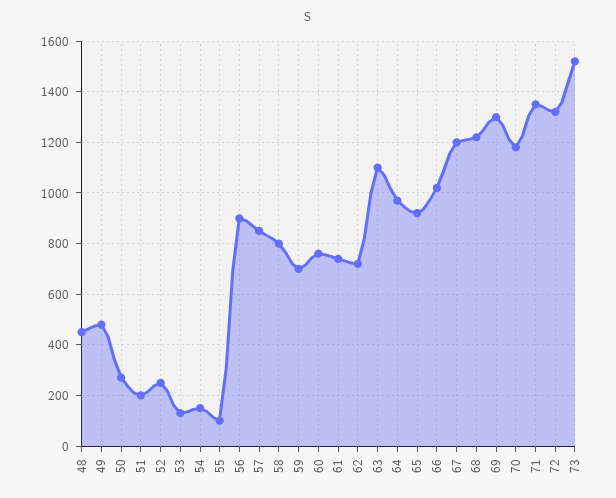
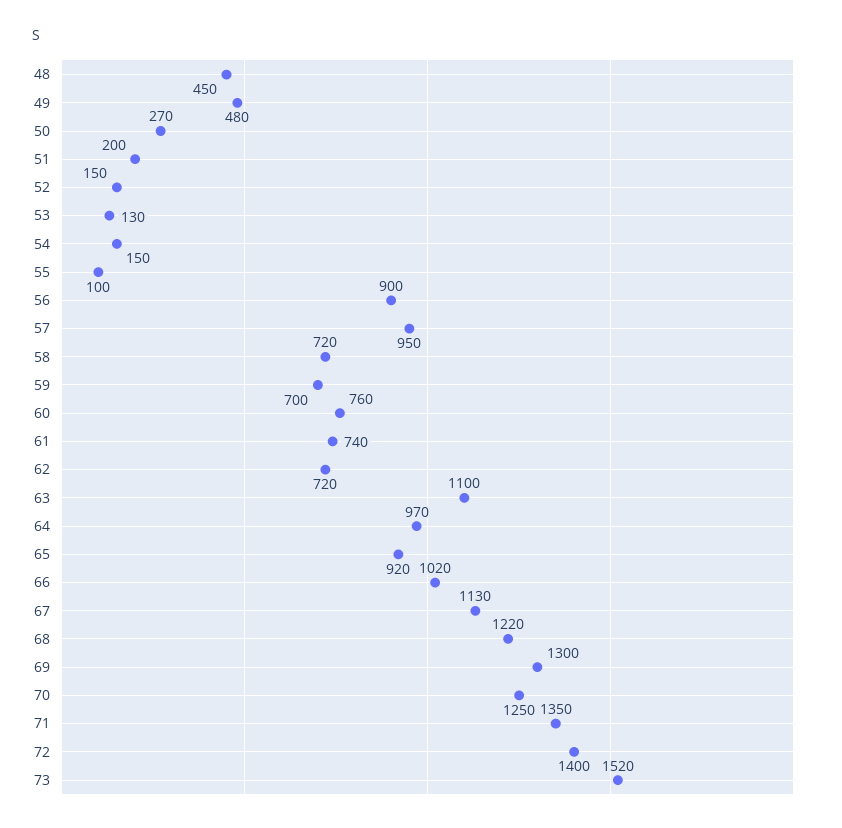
52: 250 -> 150
57: 850 -> 950
58: 800 -> 720
67: 1200 -> 1130
70: 1175 -> 1250
72: 1325 -> 1400

